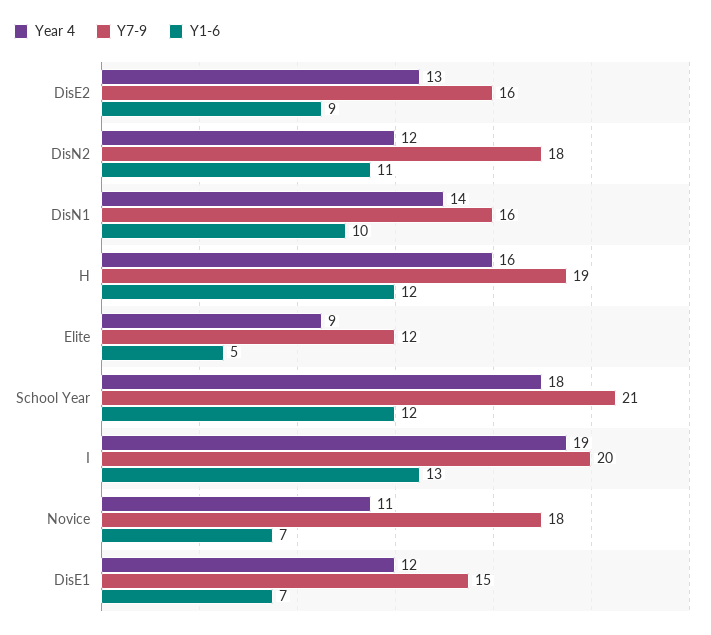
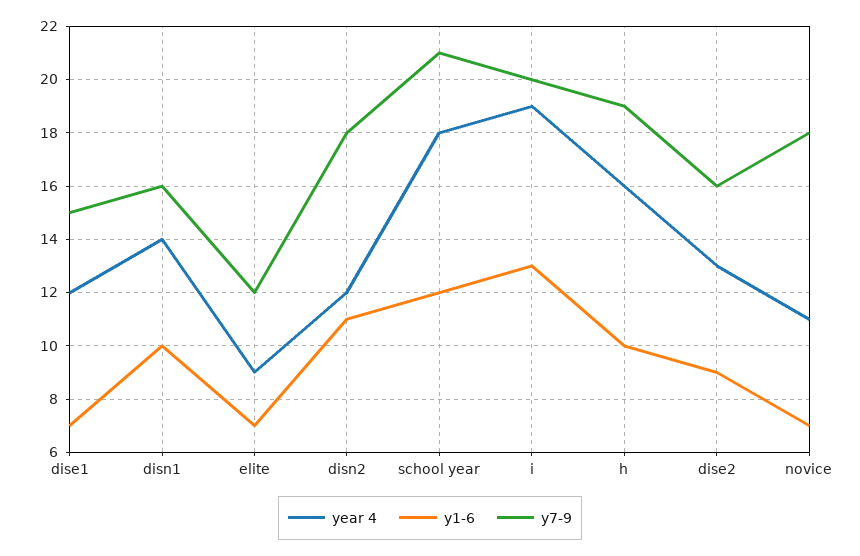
Y1-6, H: 12 -> 10
Y1-6, Elite: 5 -> 7

